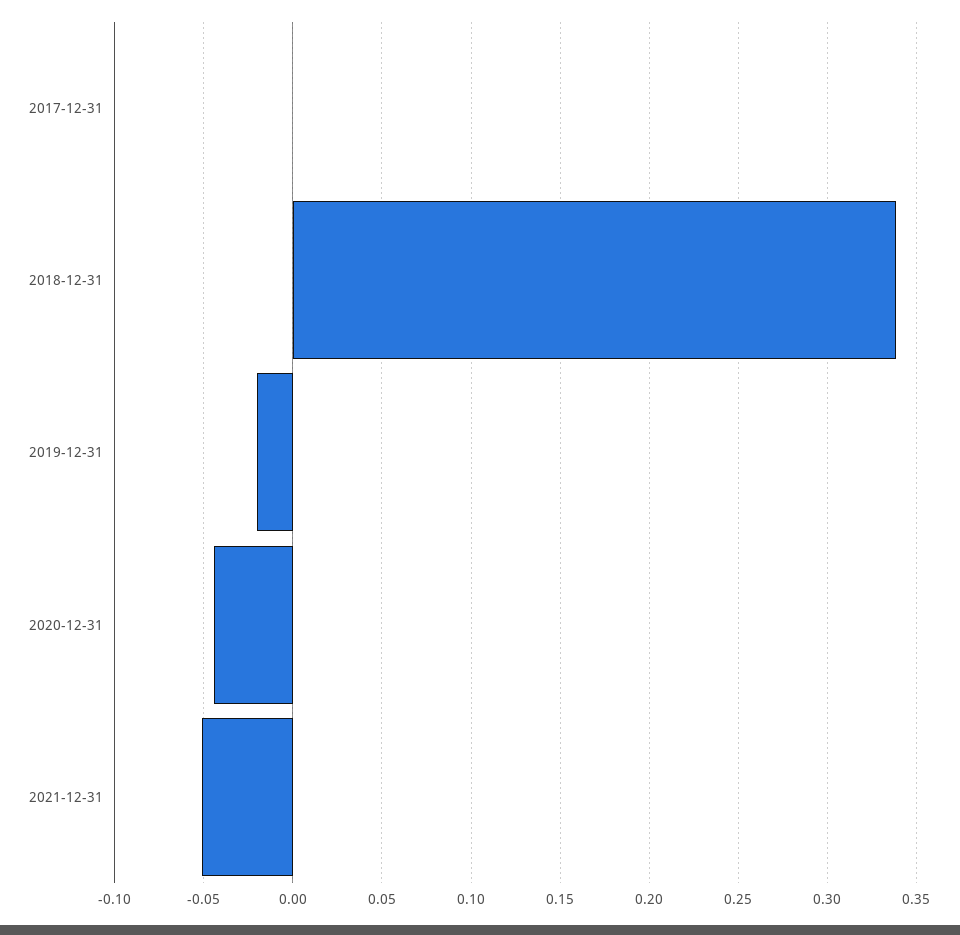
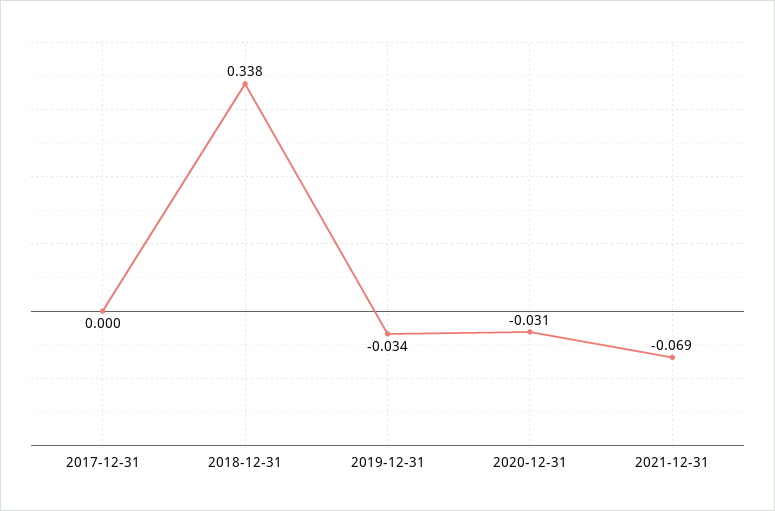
2019-12-31: -0.02 -> -0.034
2020-12-31: -0.045 -> -0.031
2021-12-31: -0.05 -> -0.069

